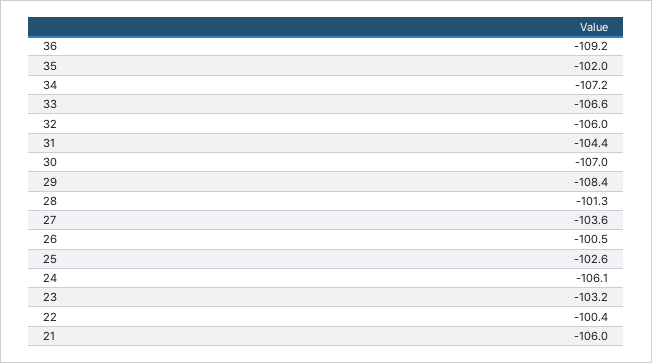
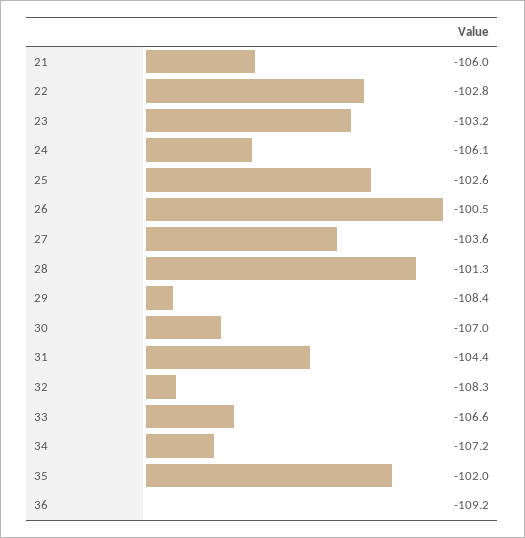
32: -106 -> -108.3
22: -100.4 -> -102.8

